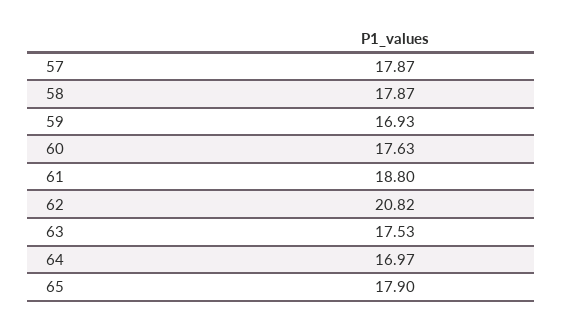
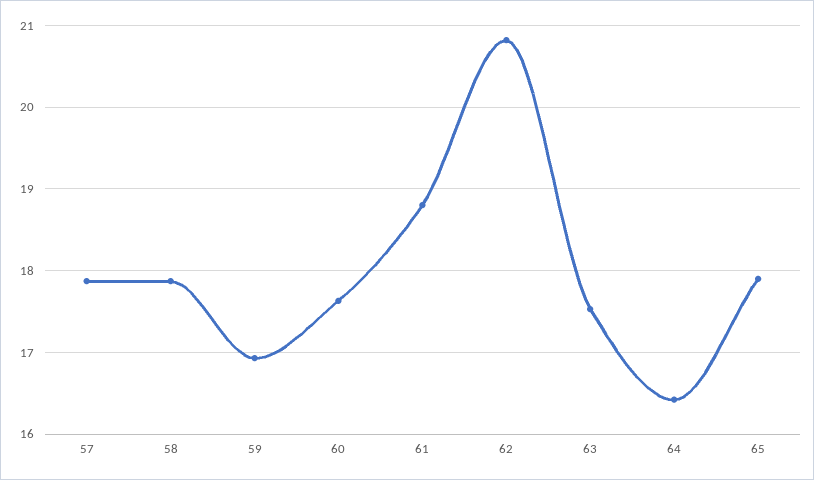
64: 16.97 -> 16.4

